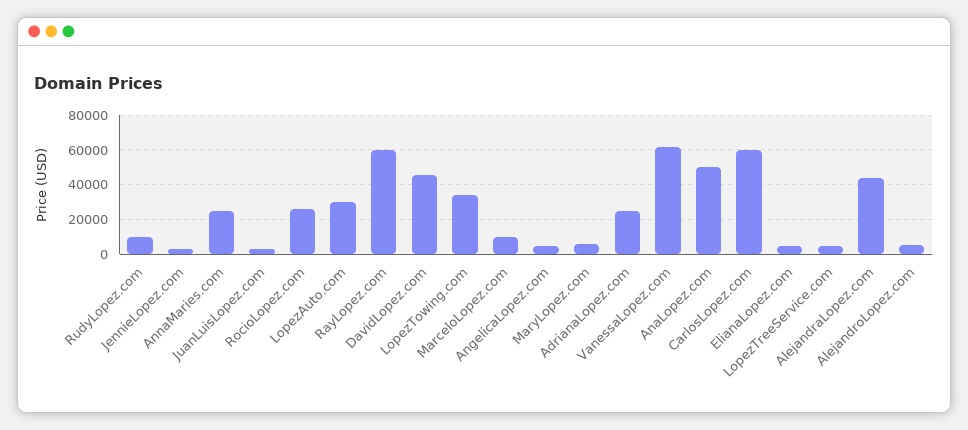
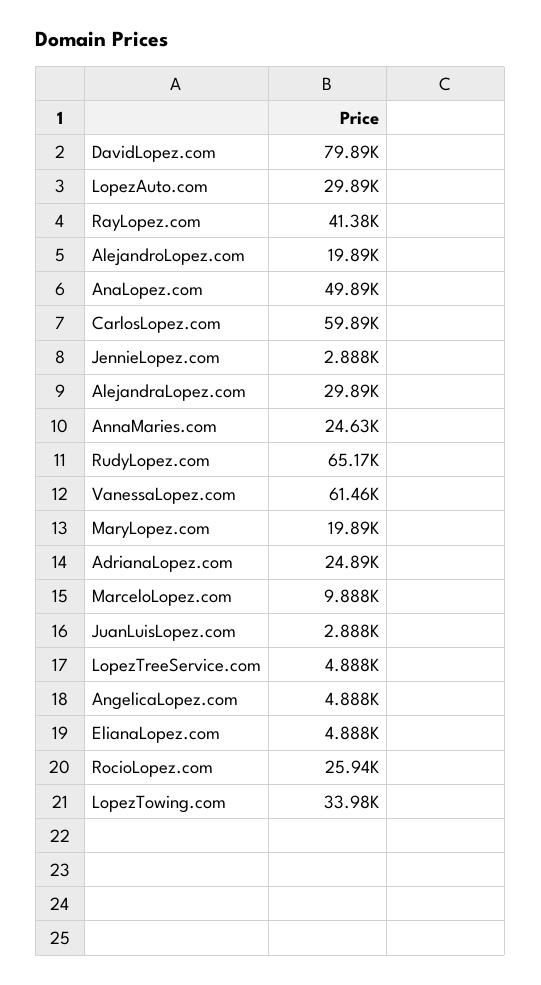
RudyLopez.com: 10000 -> 65170
RayLopez.com: 60000 -> 41380
DavidLopez.com: 45000 -> 79890
MaryLopez.com: 5000 -> 19890
AlejandraLopez.com: 45000 -> 29890
AlejandroLopez.com: 5000 -> 19890

